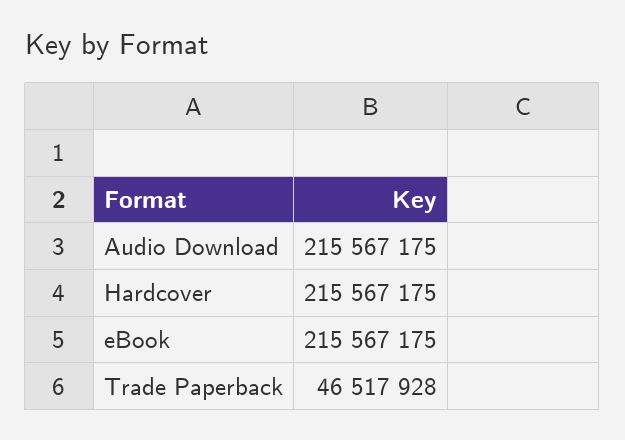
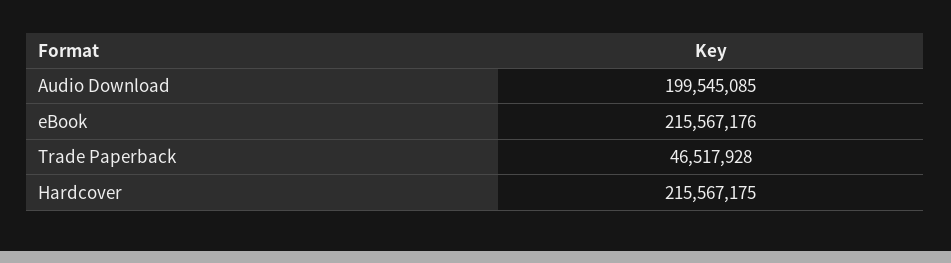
Audio Download: 215567175 -> 199545085
eBook: 215567175 -> 215567176

